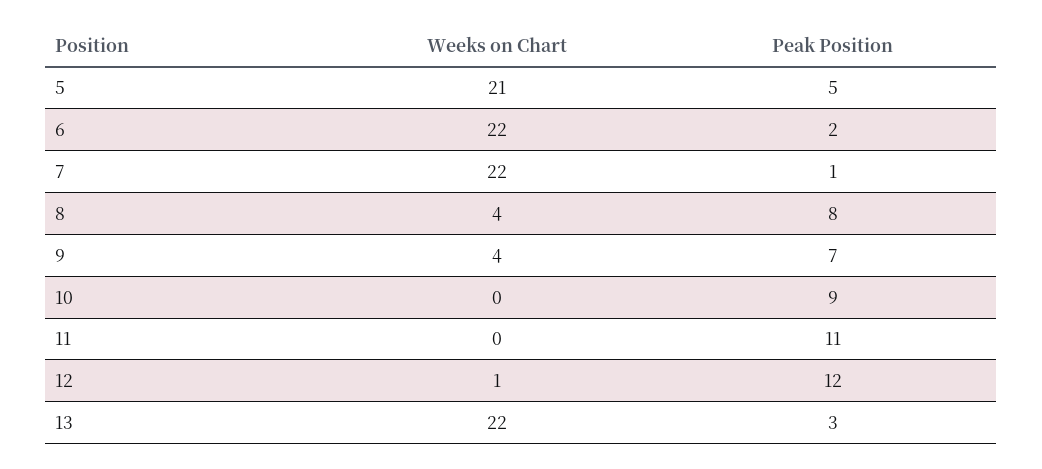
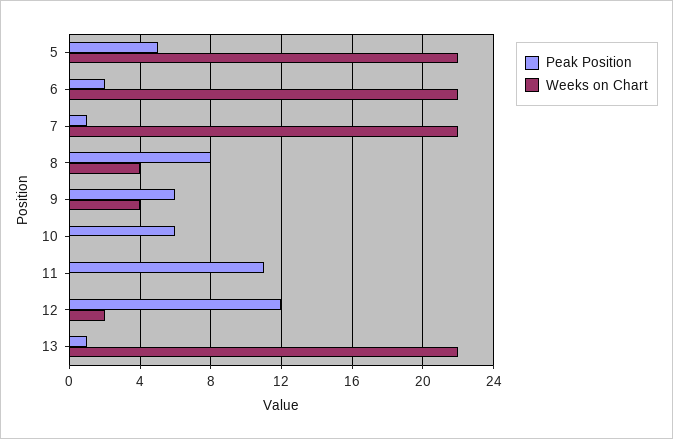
Weeks on Chart, 5: 21 -> 22
Peak Position, 9: 7 -> 6
Peak Position, 10: 9 -> 6
Weeks on Chart, 12: 1 -> 2
Peak Position, 13: 3 -> 1

